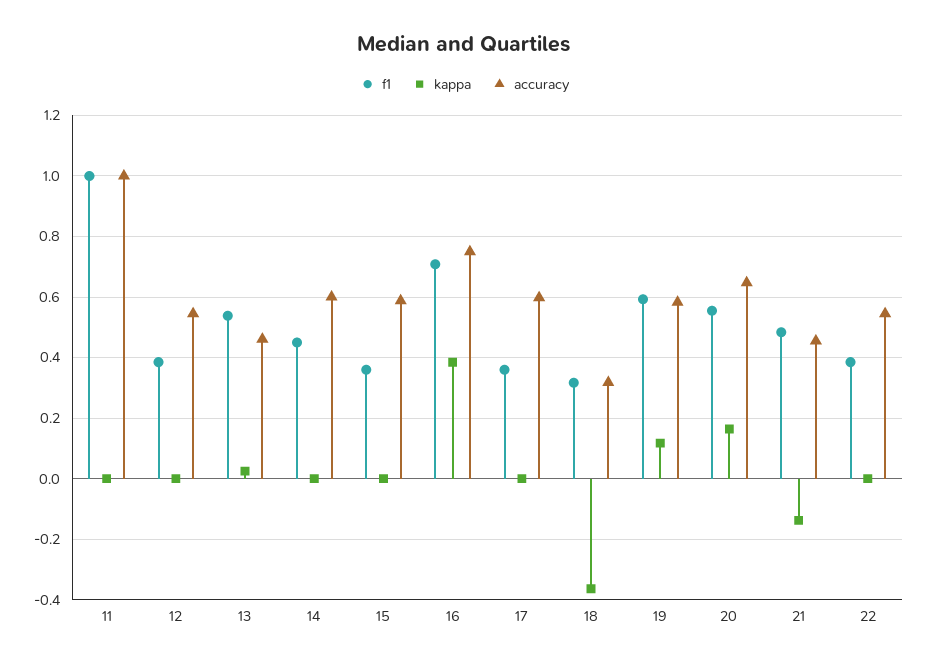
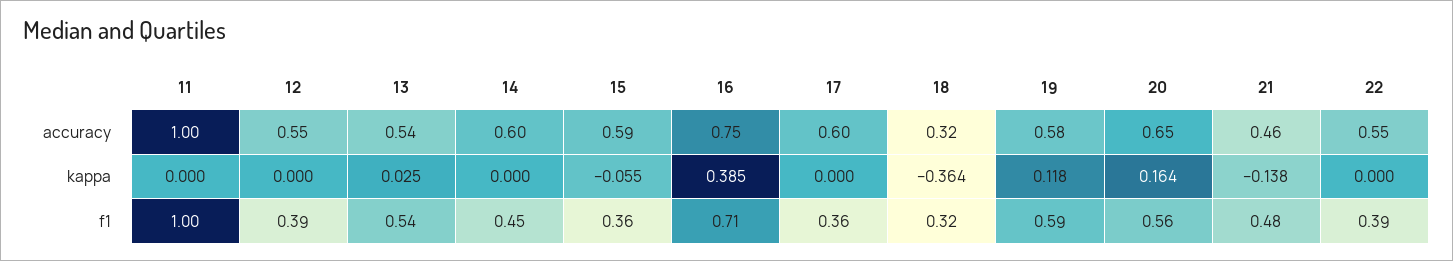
accuracy, 13: 0.46 -> 0.54
kappa, 15: 0 -> -0.055

